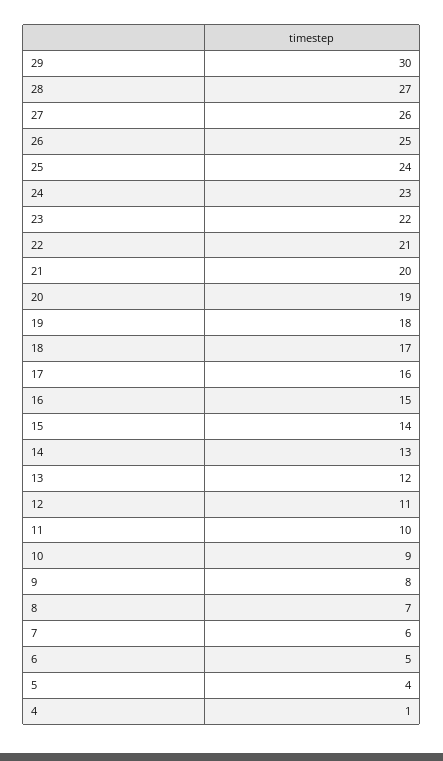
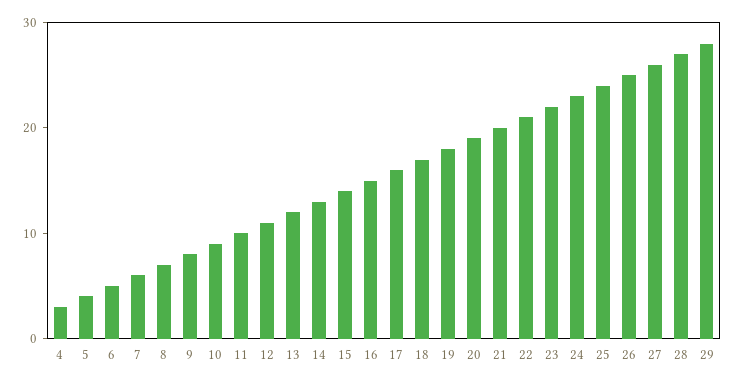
29: 30 -> 28
4: 1 -> 3

